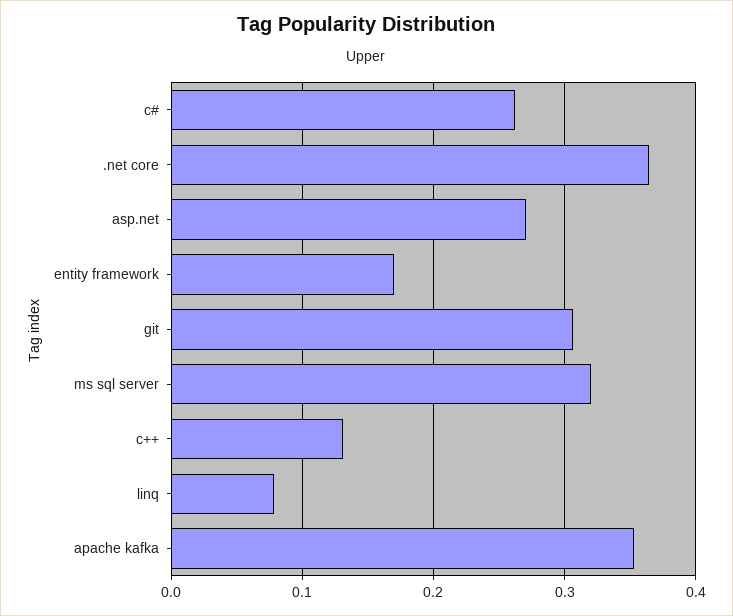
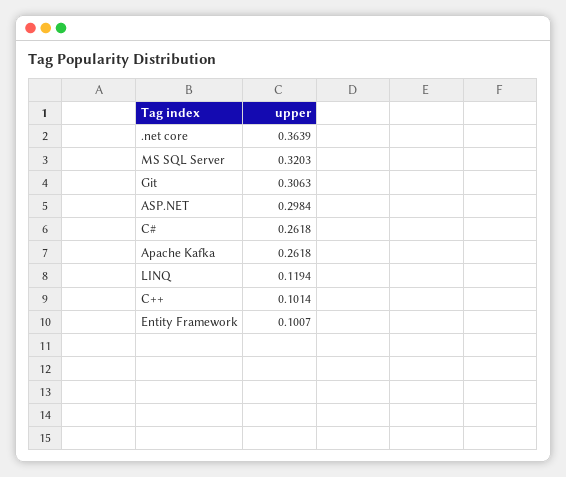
asp.net: 0.27 -> 0.2984
entity framework: 0.17 -> 0.1007
c++: 0.13 -> 0.1014
linq: 0.08 -> 0.1194
apache kafka: 0.35 -> 0.2618

